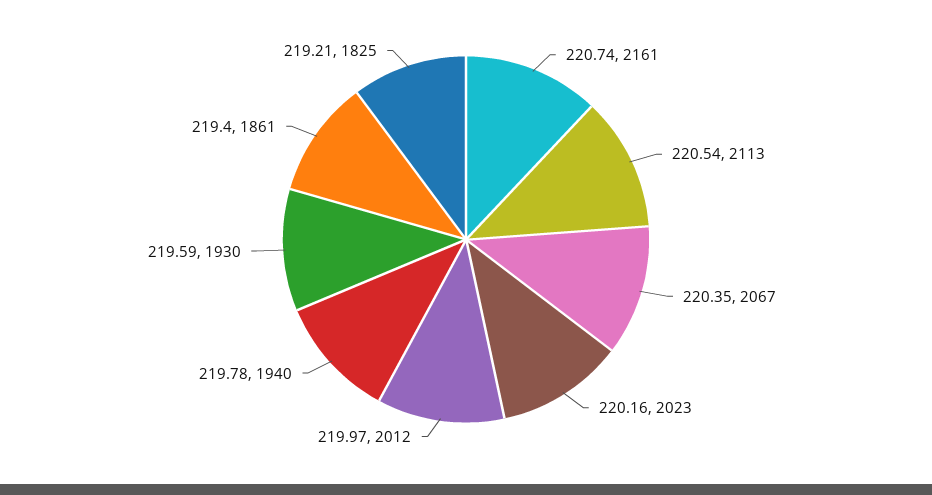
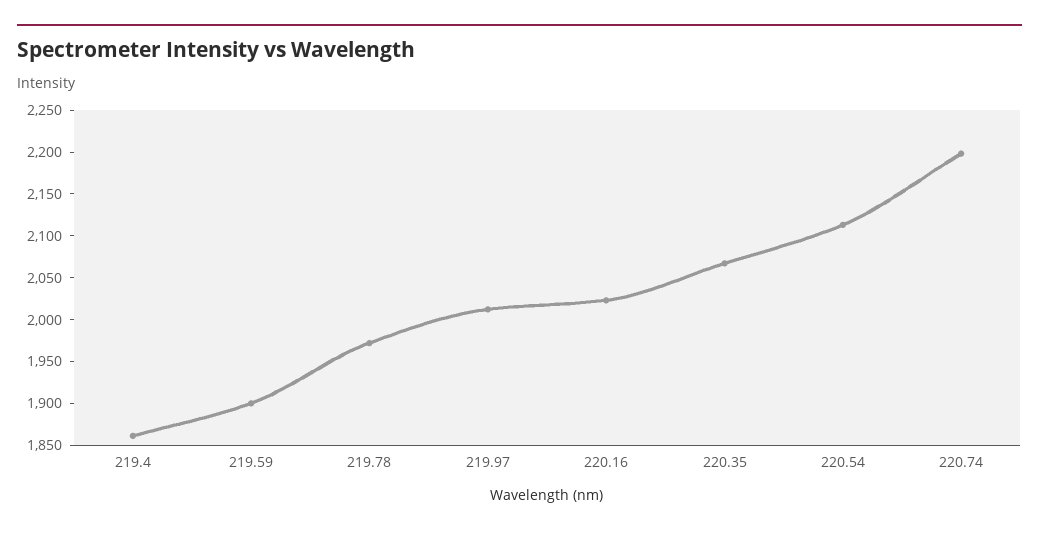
220.74: 2161 -> 2200
219.78: 1940 -> 1970
219.59: 1930 -> 1900
219.21: 1825 -> none

